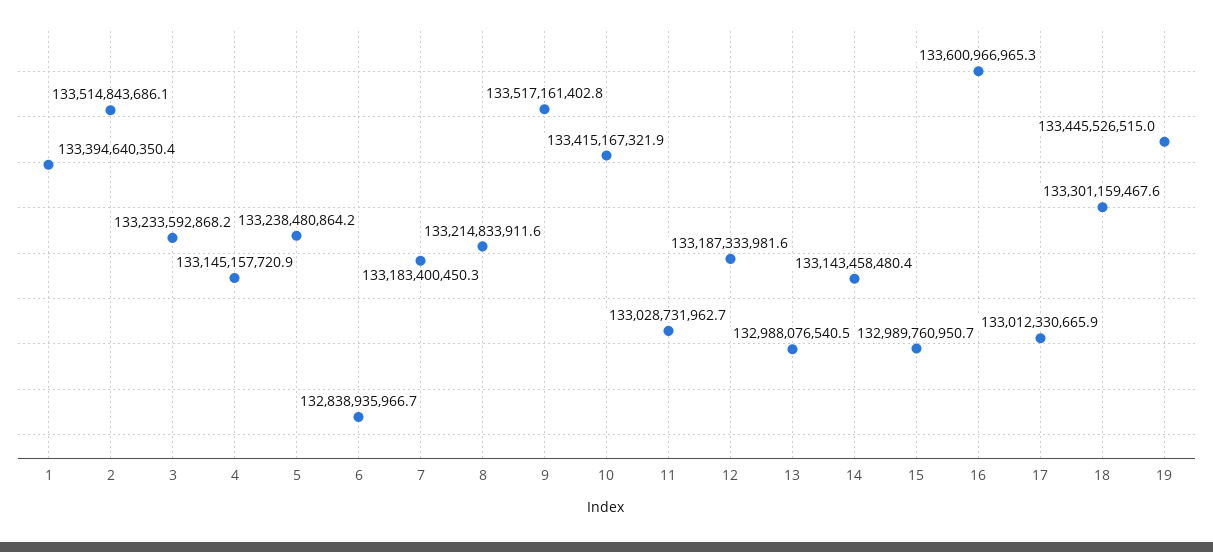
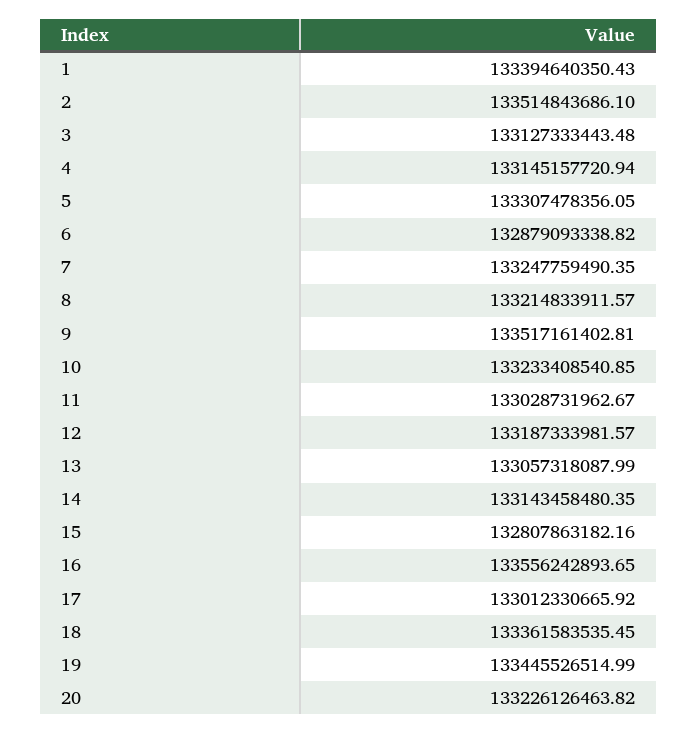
3: 133233592868.2 -> 133127333443.48
5: 133238480864.2 -> 133307478356.05
6: 132838935966.7 -> 132879093338.82
7: 133183400450.3 -> 133247759490.35
10: 133415167321.9 -> 133233408540.85
13: 132988076540.5 -> 133057318087.99
15: 132989760950.7 -> 132807863182.16
16: 133600966965.3 -> 133556242893.65
18: 133301159467.6 -> 133361583535.45
20: none -> 133226126463.82

